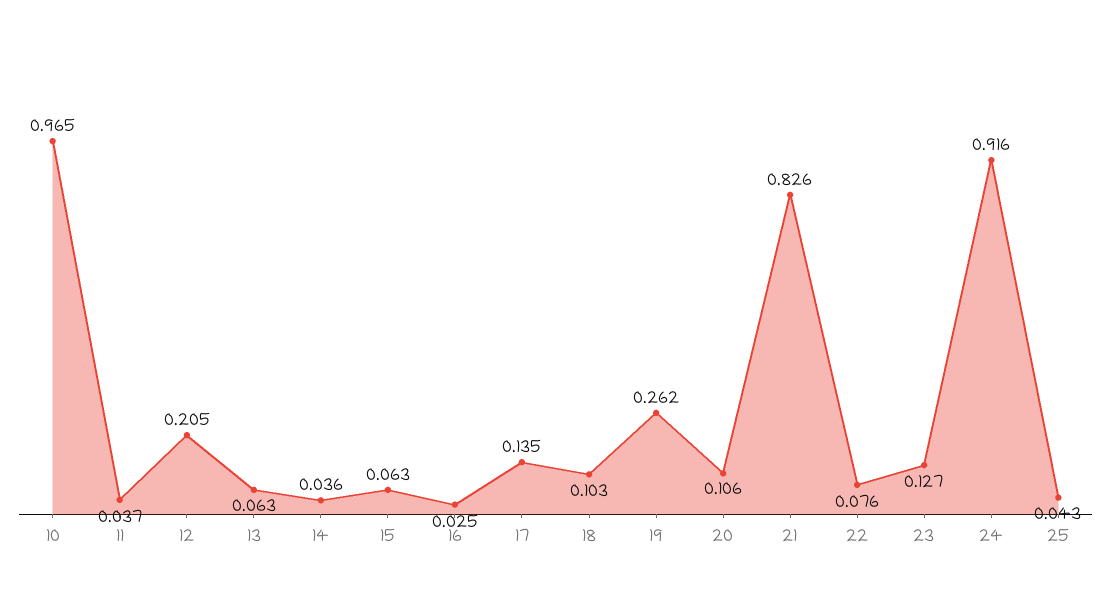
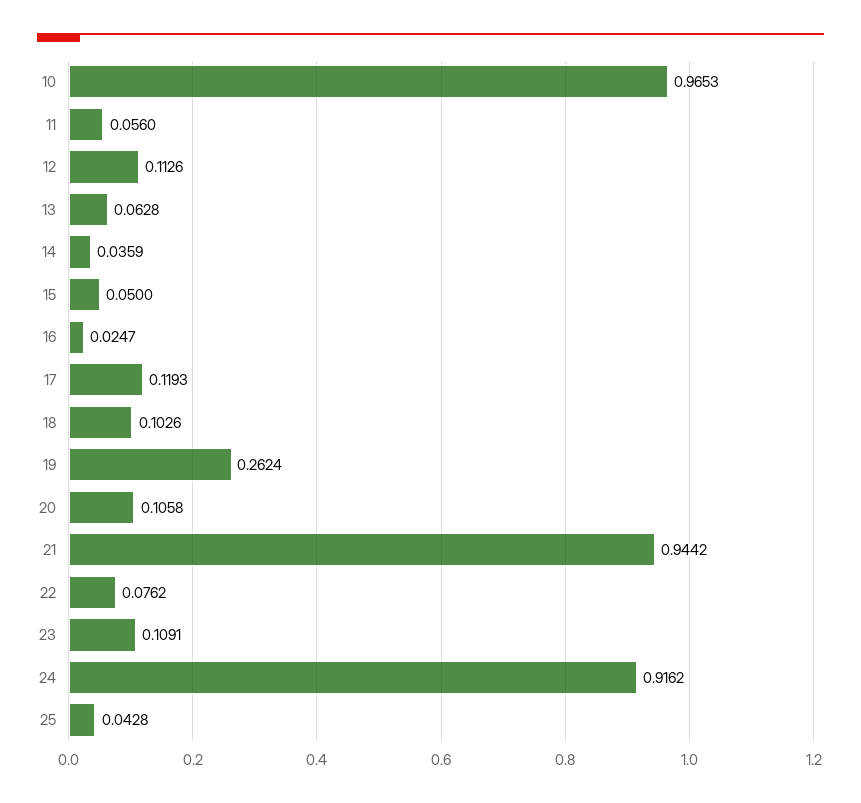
11: 0.037 -> 0.056
12: 0.205 -> 0.1126
15: 0.063 -> 0.05
17: 0.135 -> 0.1193
21: 0.826 -> 0.9442
23: 0.127 -> 0.1091

